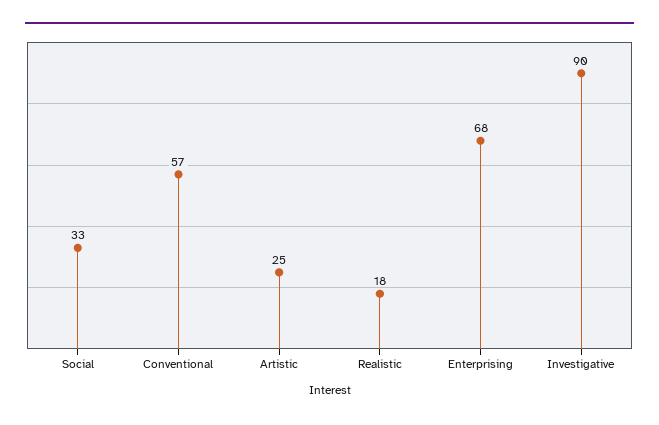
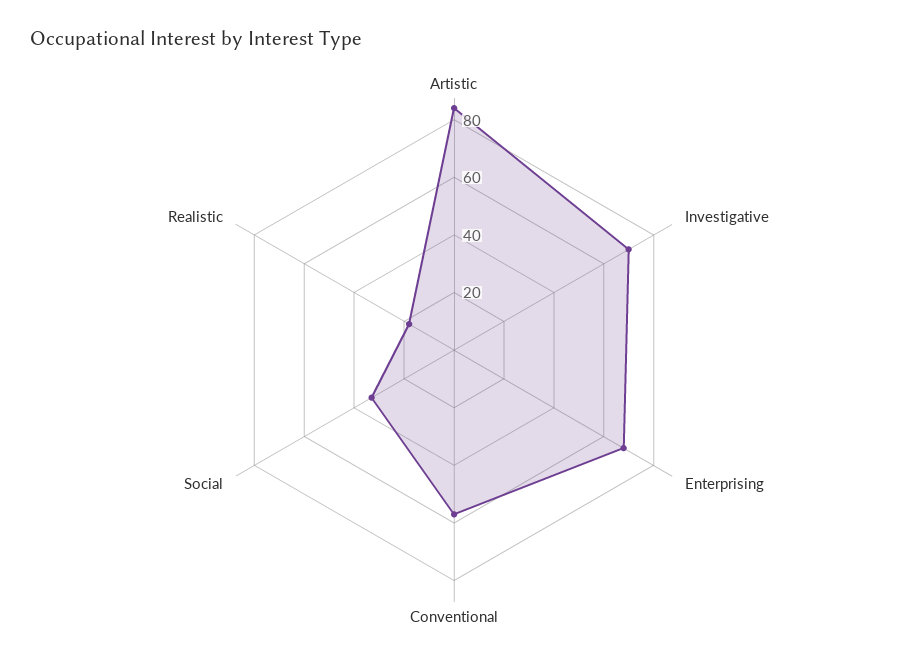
Artistic: 25 -> 85
Investigative: 90 -> 70

